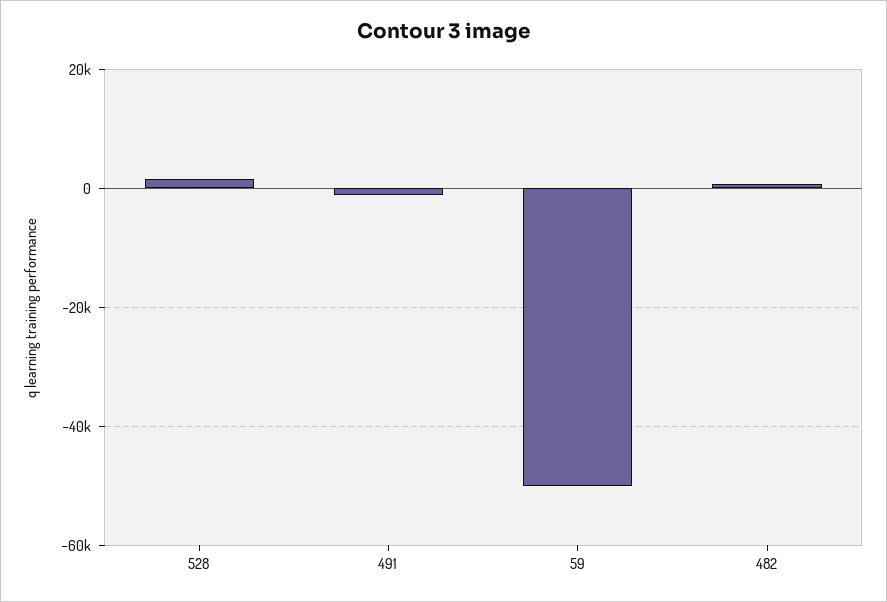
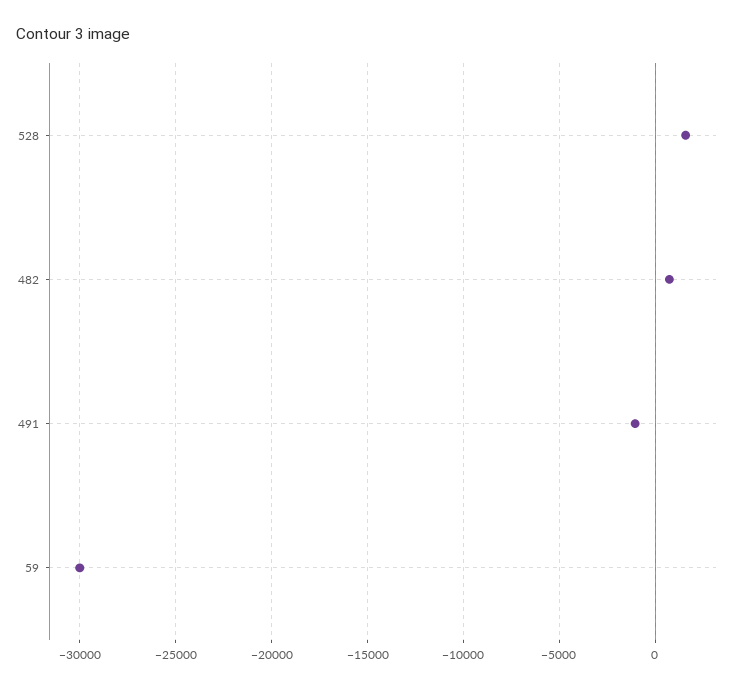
59: -50000 -> -30000

